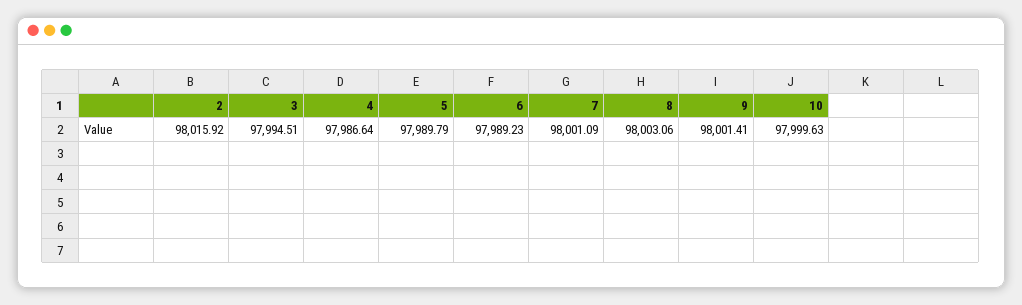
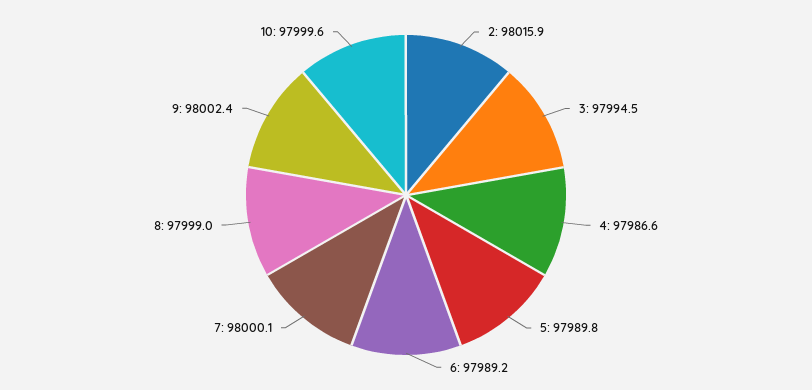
7: 98001.09 -> 98000.1
8: 98003.06 -> 97999
9: 98001.41 -> 98002.4

